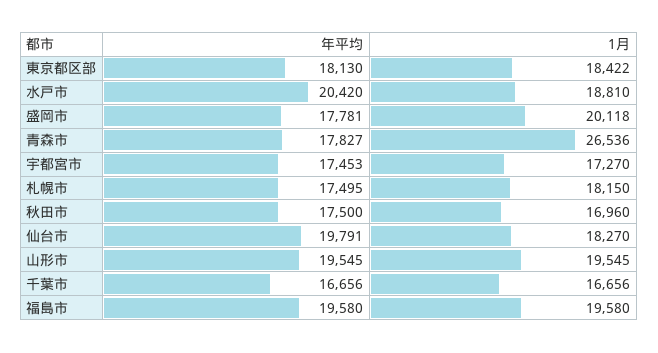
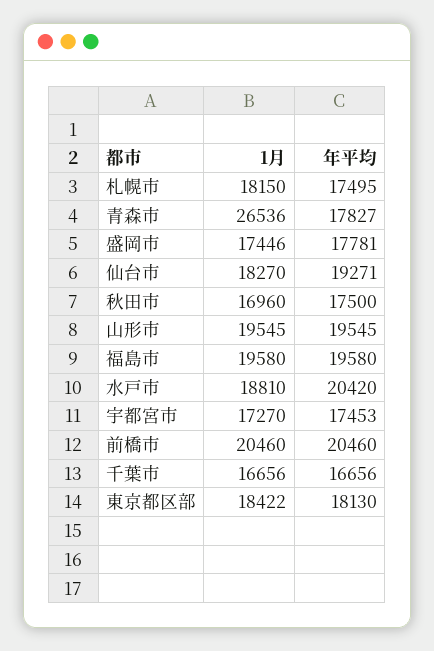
1月, 盛岡市: 20118 -> 17446
年平均, 仙台市: 19791 -> 19271
1月, 前橋市: none -> 20460
年平均, 前橋市: none -> 20460

